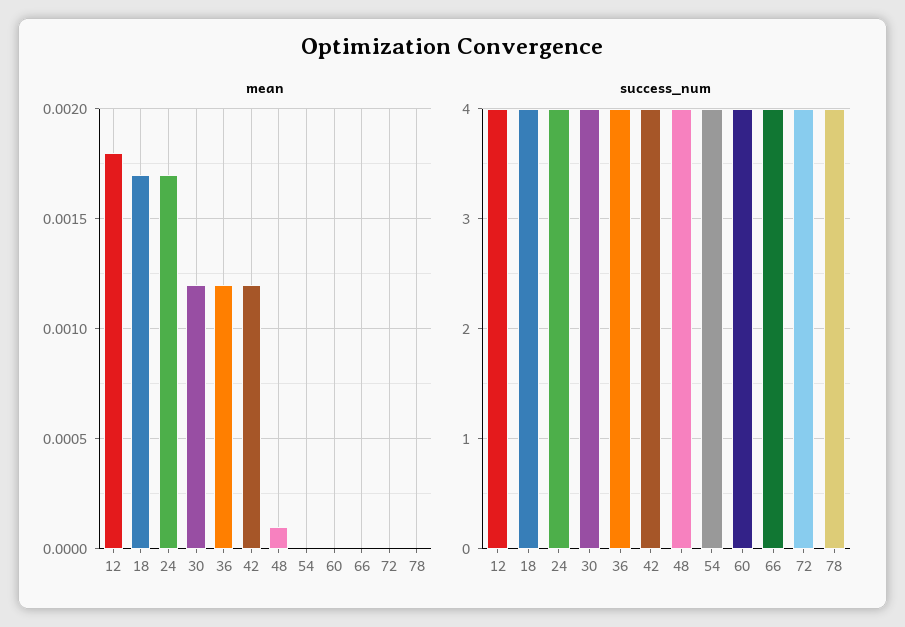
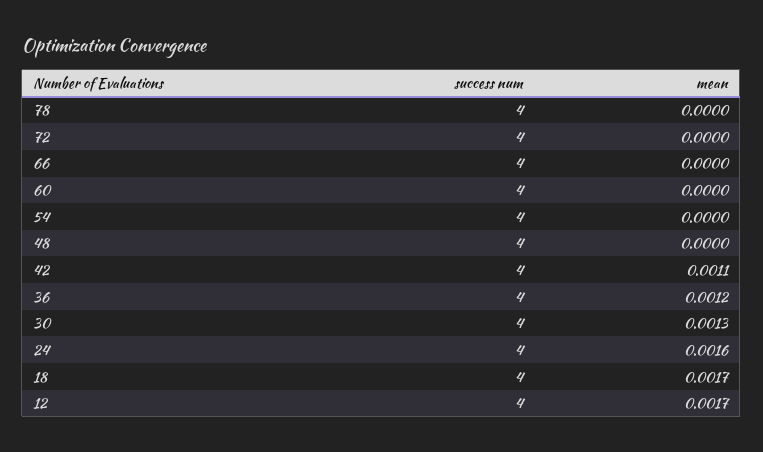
mean, 12: 0.0018 -> 0.0017
mean, 24: 0.0017 -> 0.0016
mean, 30: 0.0012 -> 0.0013
mean, 42: 0.0012 -> 0.0011
mean, 48: 0.0001 -> 0

